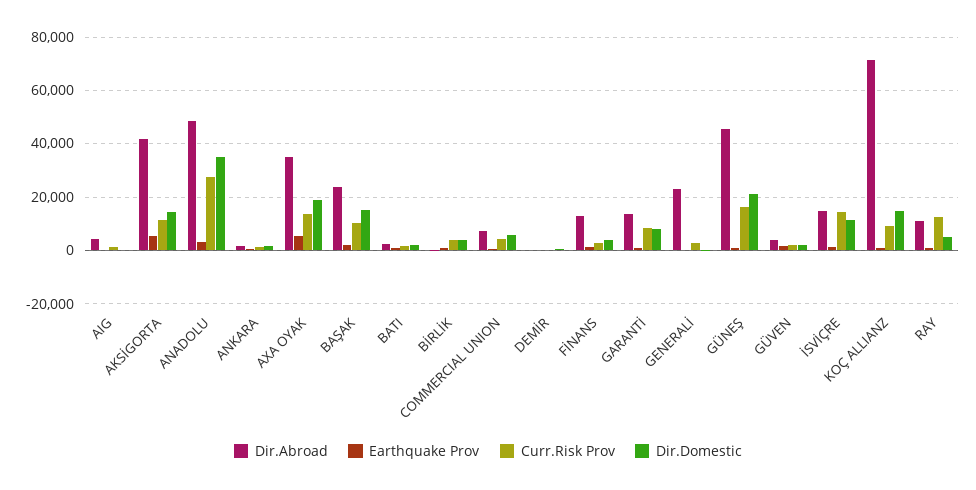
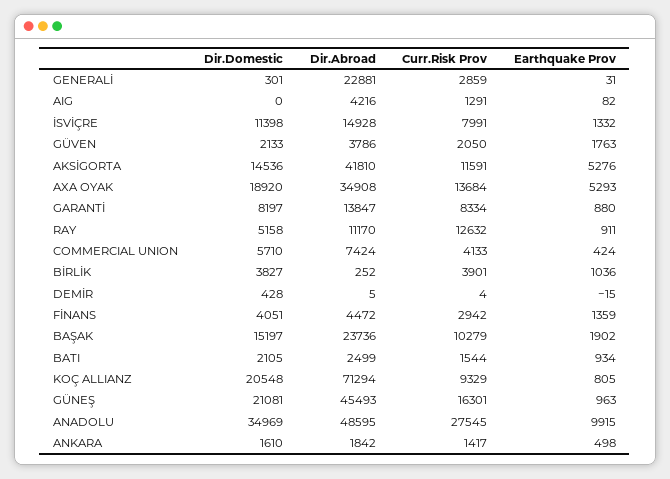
Earthquake Prov, ANADOLU: 2500 -> 9915
Dir.Abroad, FİNANS: 12500 -> 4472
Curr.Risk Prov, İSVİÇRE: 15000 -> 7991
Dir.Domestic, KOÇ ALLIANZ: 15000 -> 20548

